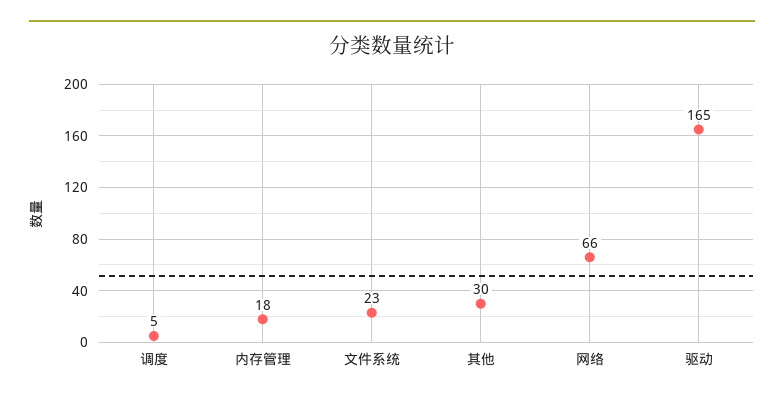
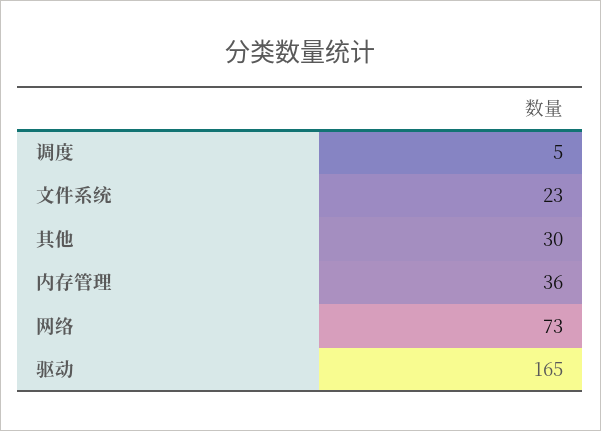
内存管理: 18 -> 36
网络: 66 -> 73

